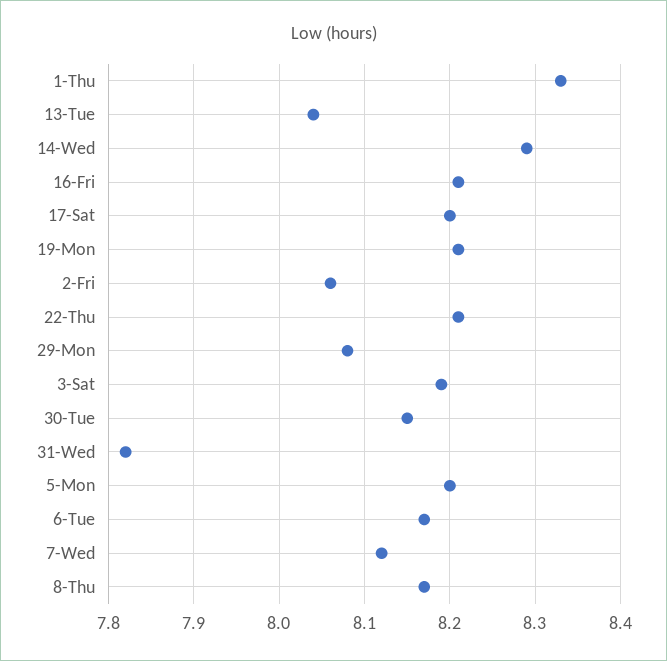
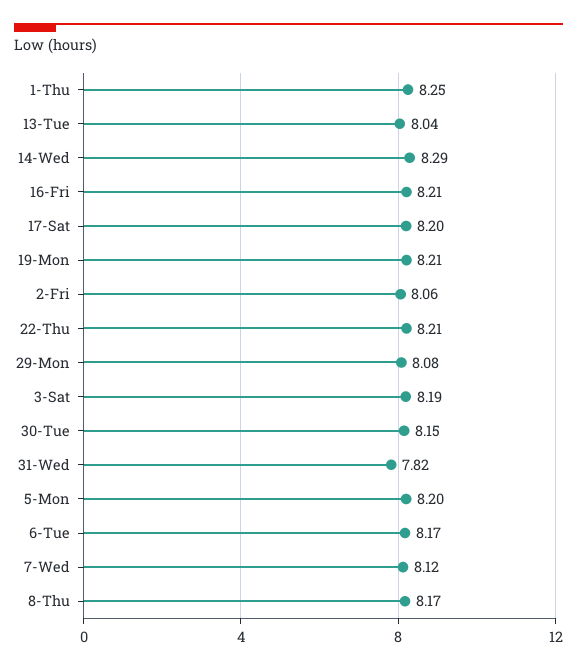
1-Thu: 8.33 -> 8.25

